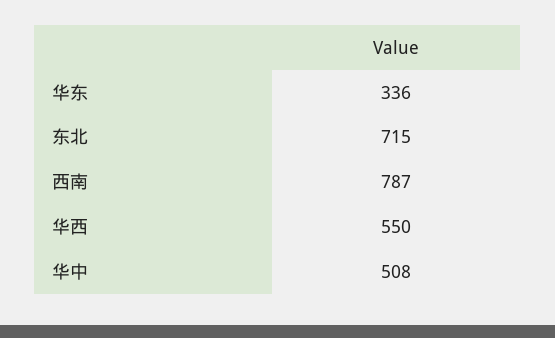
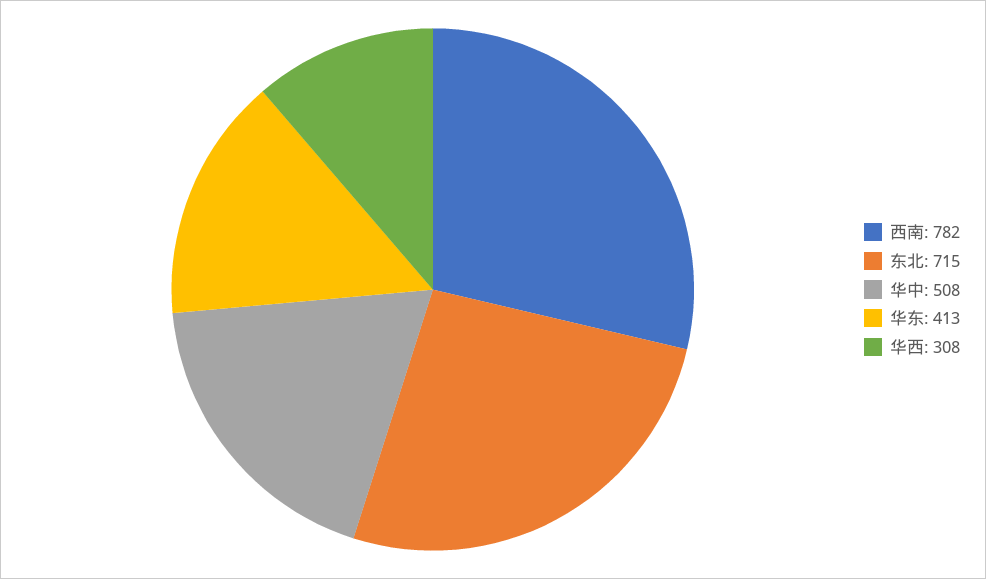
华东: 336 -> 413
西南: 787 -> 782
华西: 550 -> 308

